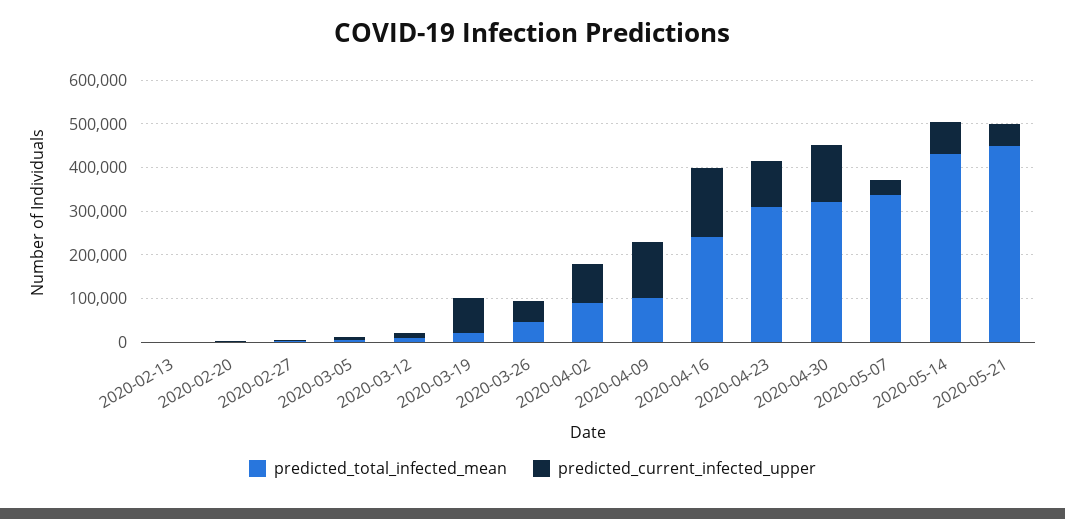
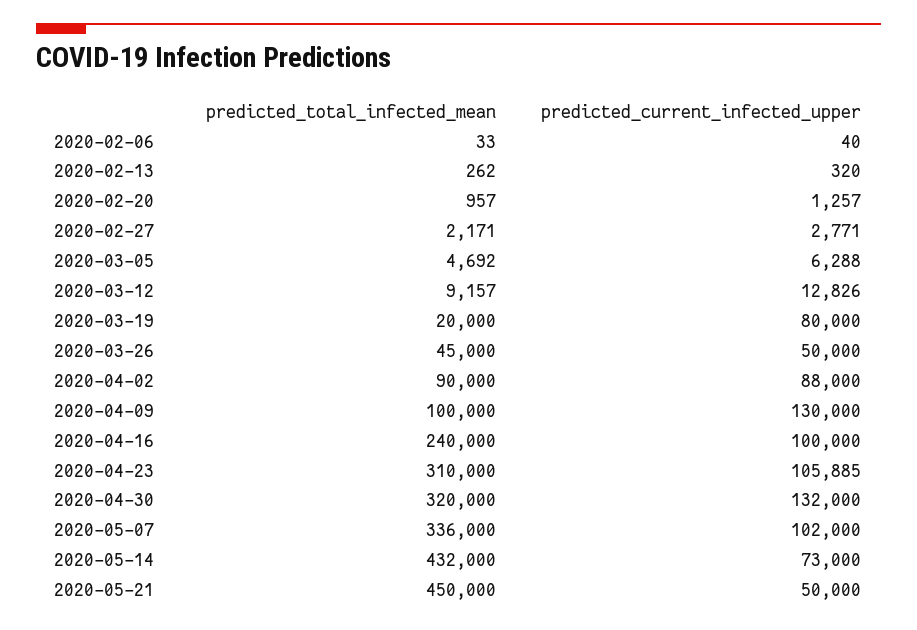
predicted_current_infected_upper, 2020-04-16: 160000 -> 100000
predicted_current_infected_upper, 2020-05-07: 40000 -> 102000
predicted_total_infected_mean, 2020-02-06: none -> 33
predicted_current_infected_upper, 2020-02-06: none -> 40

